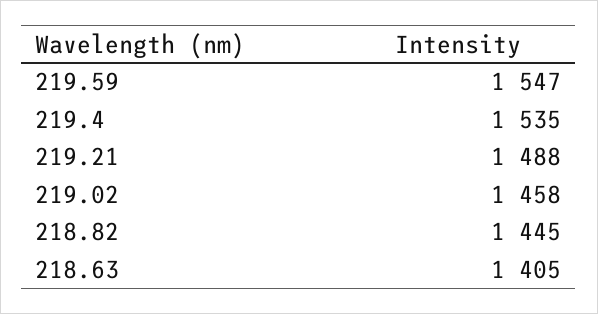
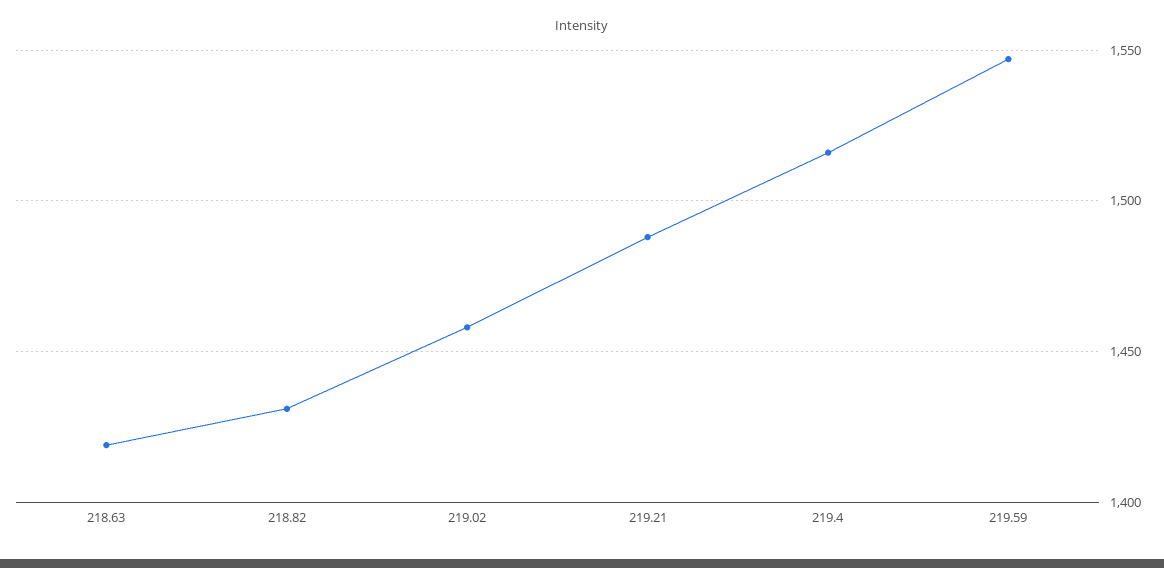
219.4: 1535 -> 1515
218.82: 1445 -> 1430
218.63: 1405 -> 1420

